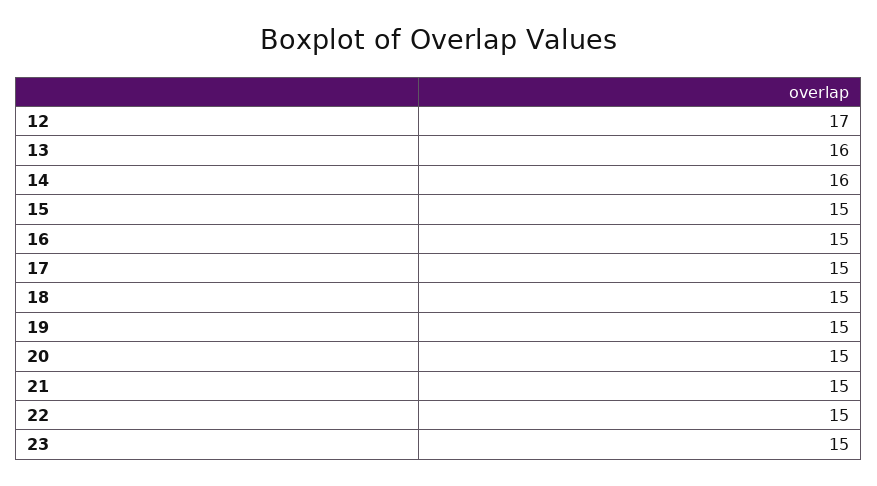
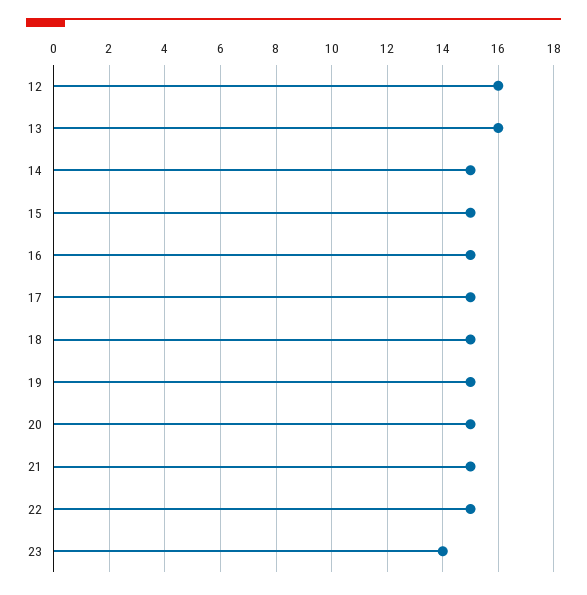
12: 17 -> 16
14: 16 -> 15
23: 15 -> 14

